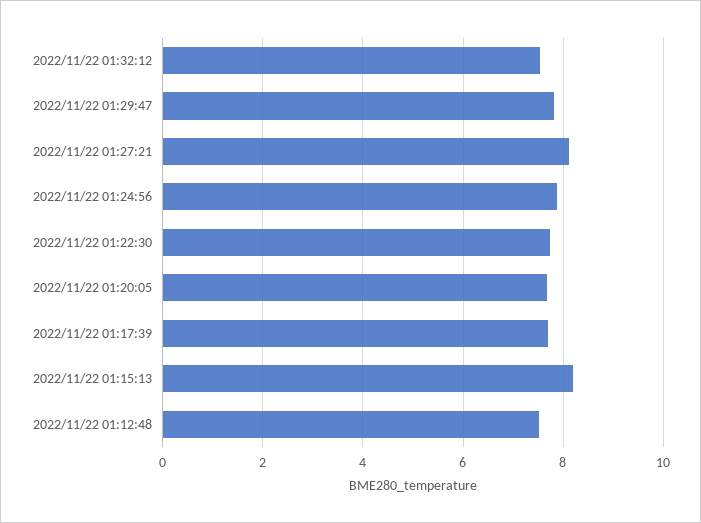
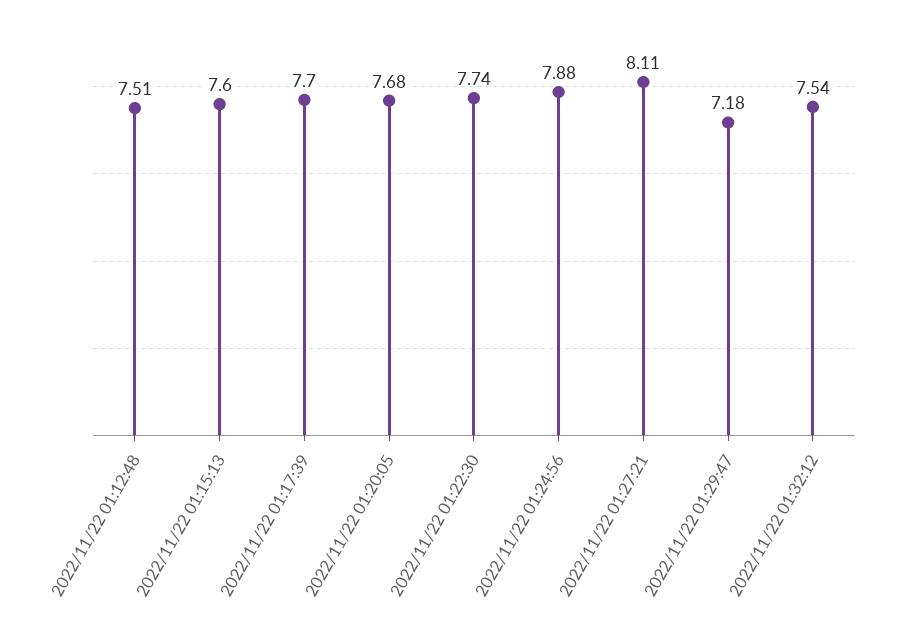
2022/11/22 01:29:47: 7.8 -> 7.18
2022/11/22 01:15:13: 8.2 -> 7.6

